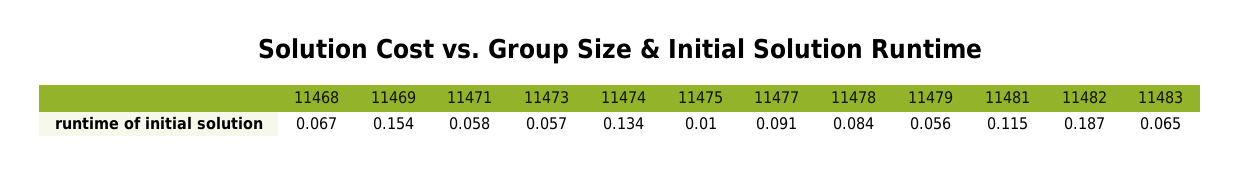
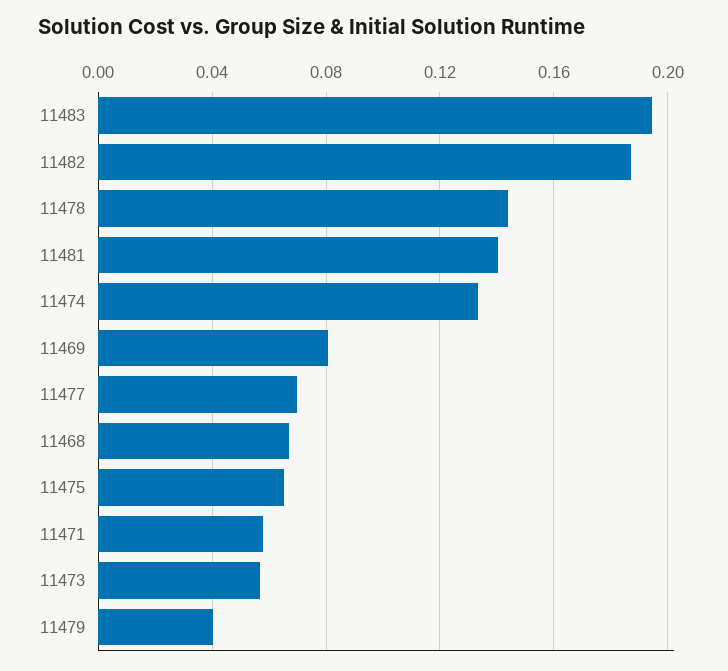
11469: 0.154 -> 0.08
11475: 0.01 -> 0.065
11477: 0.091 -> 0.07
11478: 0.084 -> 0.145
11479: 0.056 -> 0.04
11481: 0.115 -> 0.14
11483: 0.065 -> 0.195

